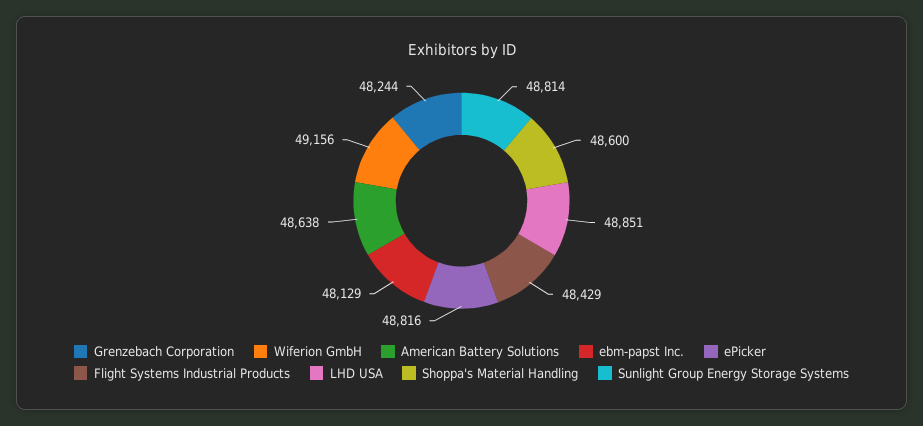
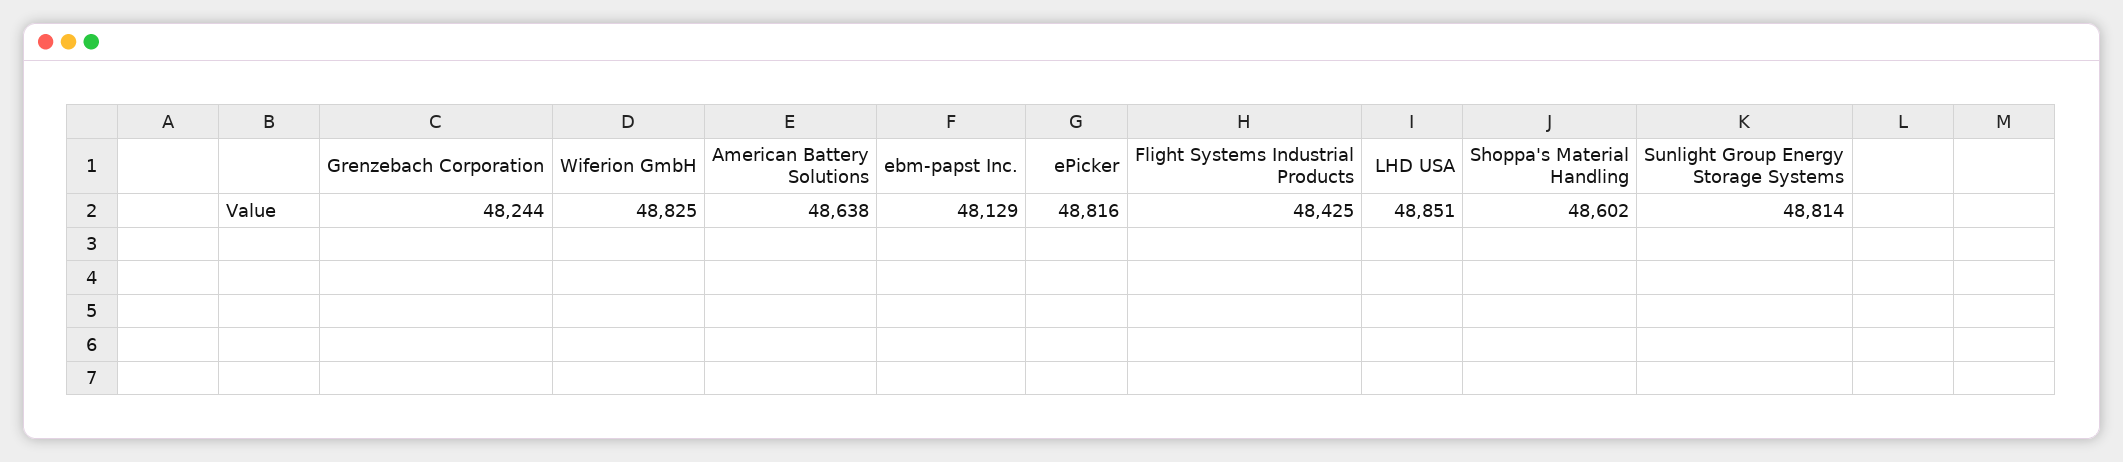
Wiferion GmbH: 49156 -> 48825
Flight Systems Industrial Products: 48429 -> 48425
Shoppa's Material Handling: 48600 -> 48602

